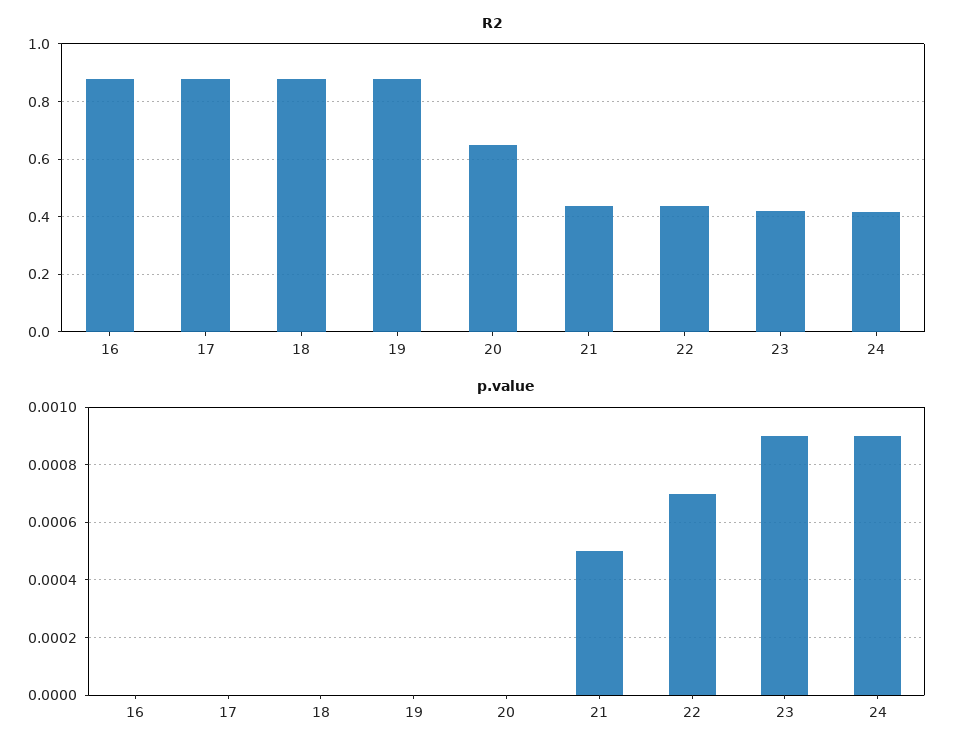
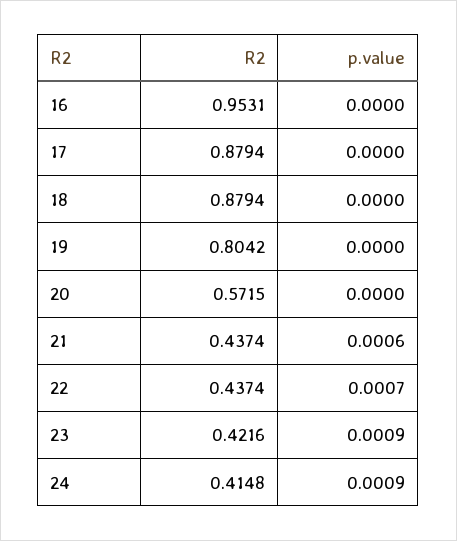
R2, 16: 0.875 -> 0.9531
R2, 19: 0.875 -> 0.8042
R2, 20: 0.65 -> 0.5715
p.value, 21: 0.0005 -> 0.0006

